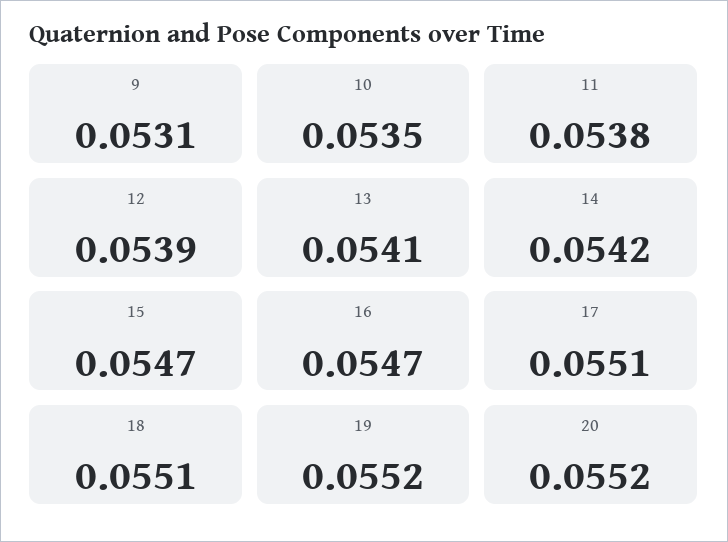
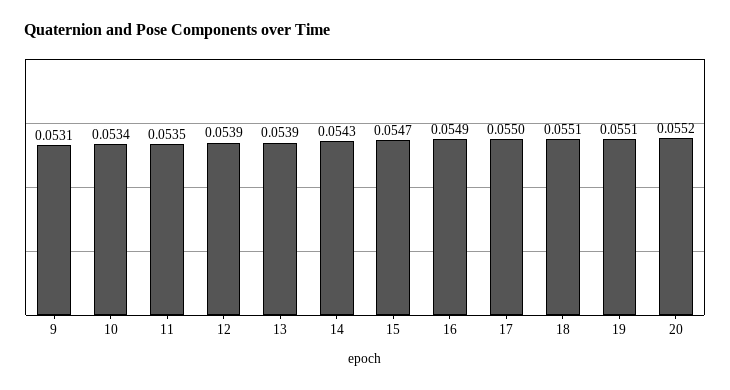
10: 0.0535 -> 0.0534
11: 0.0538 -> 0.0535
13: 0.0541 -> 0.0539
14: 0.0542 -> 0.0543
16: 0.0547 -> 0.0549
17: 0.0551 -> 0.055
19: 0.0552 -> 0.0551

